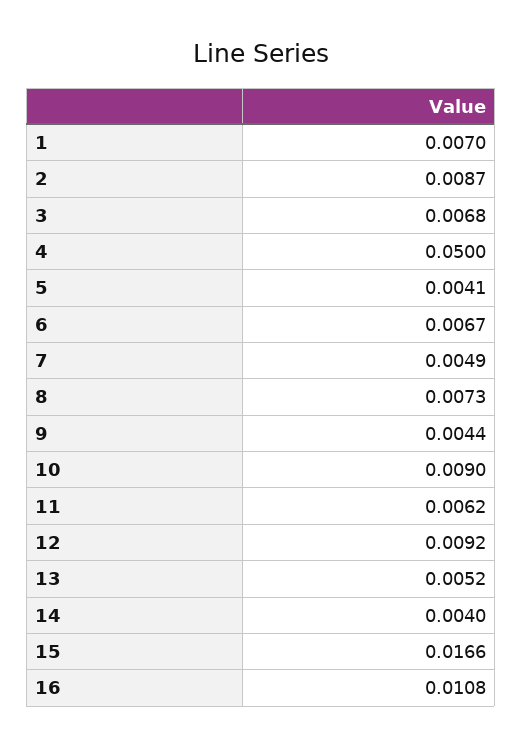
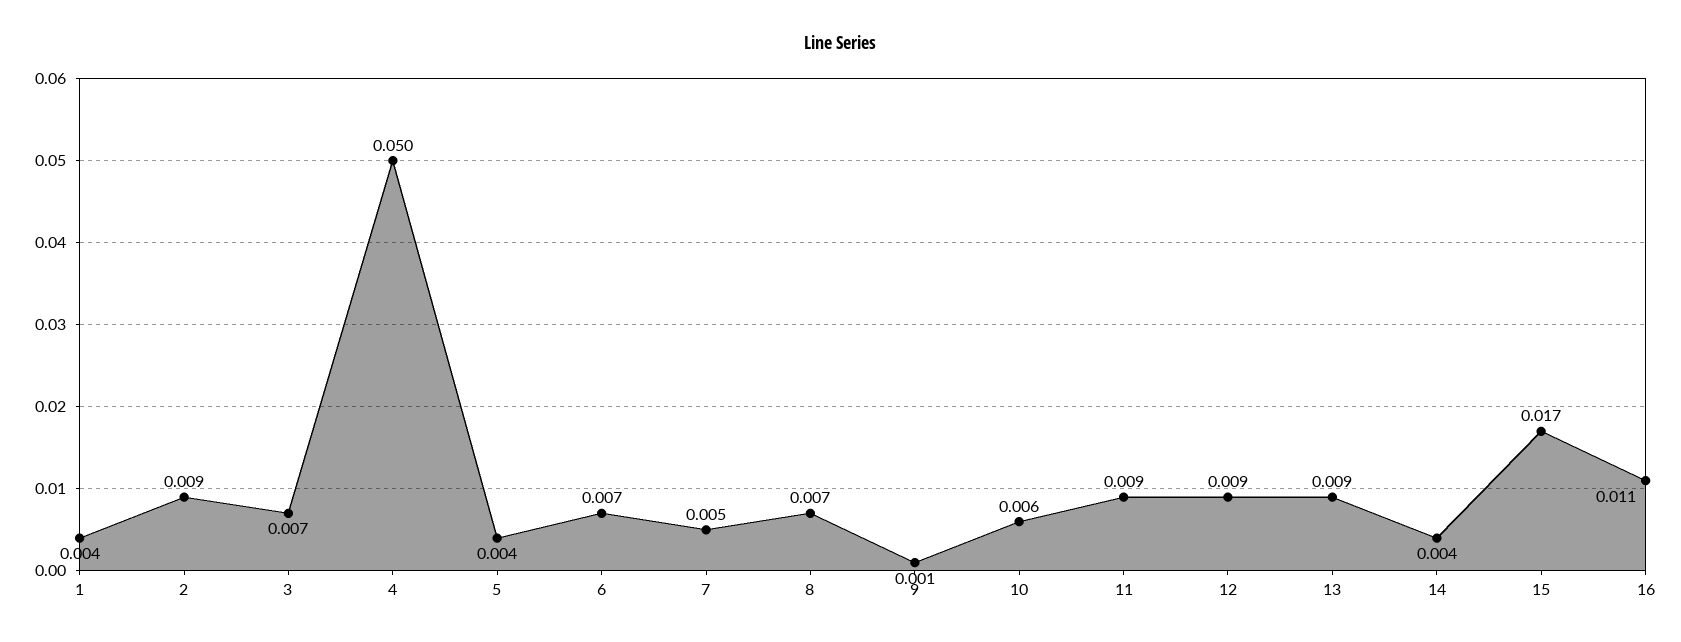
1: 0.007 -> 0.004
9: 0.0044 -> 0.001
10: 0.009 -> 0.006
11: 0.0062 -> 0.009
13: 0.0052 -> 0.009

